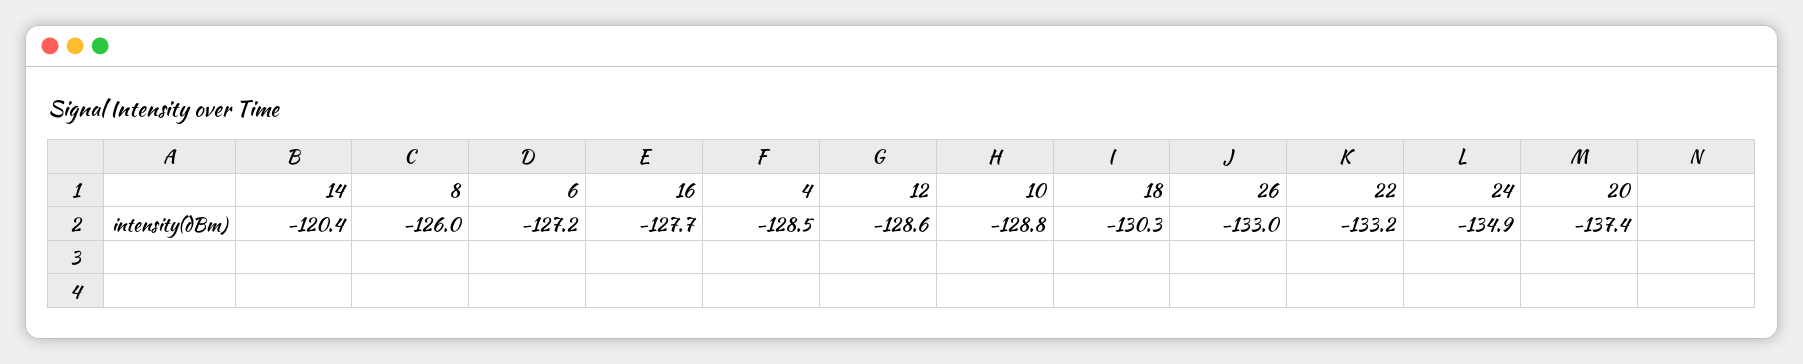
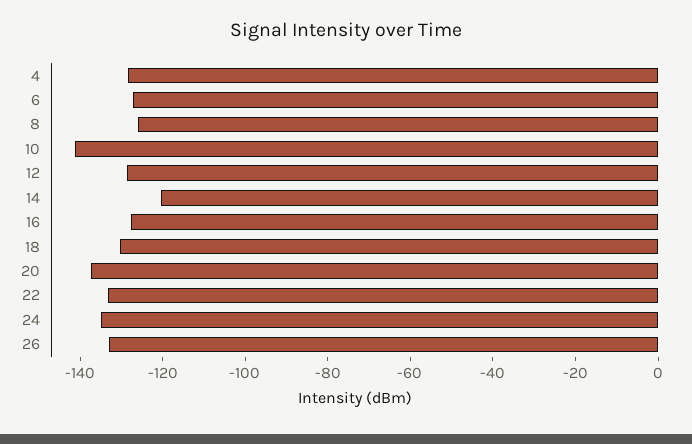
10: -128.8 -> -140

